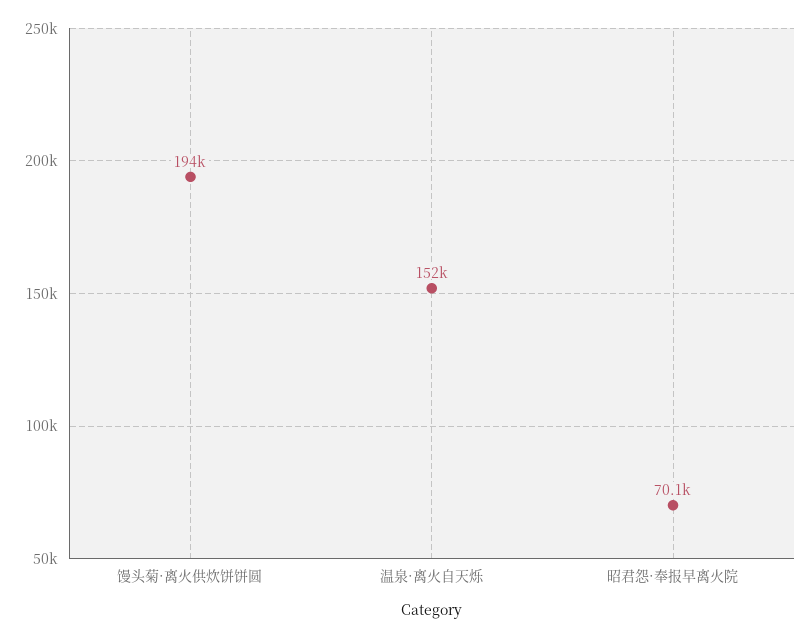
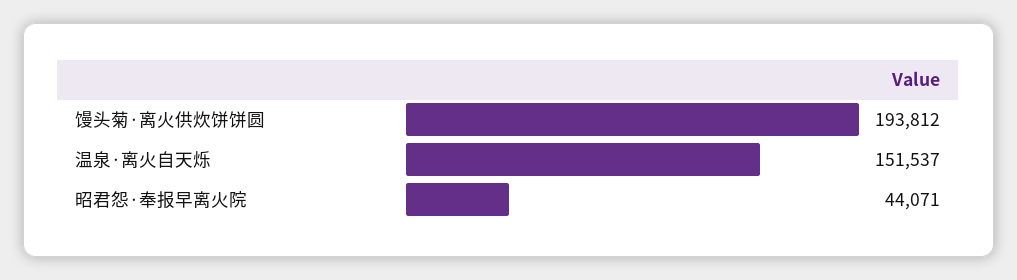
昭君怨·奉报早离火院: 70100 -> 44071

